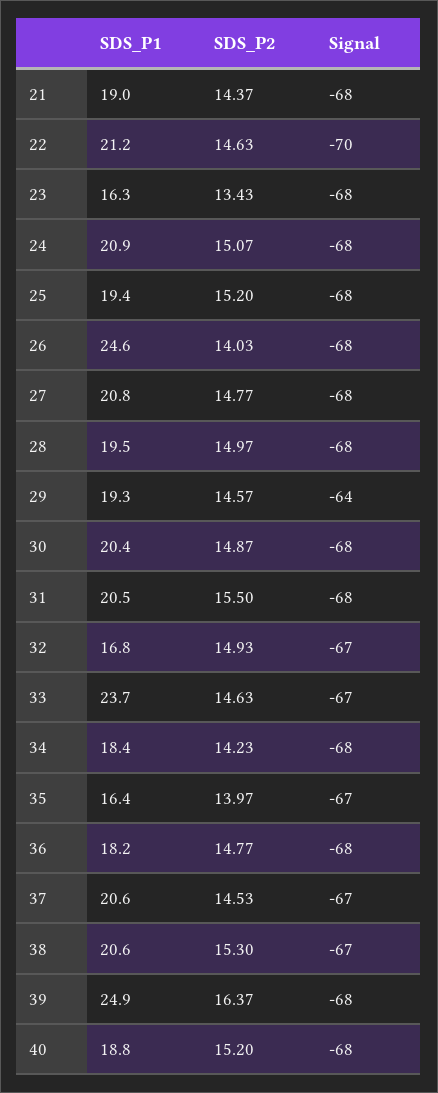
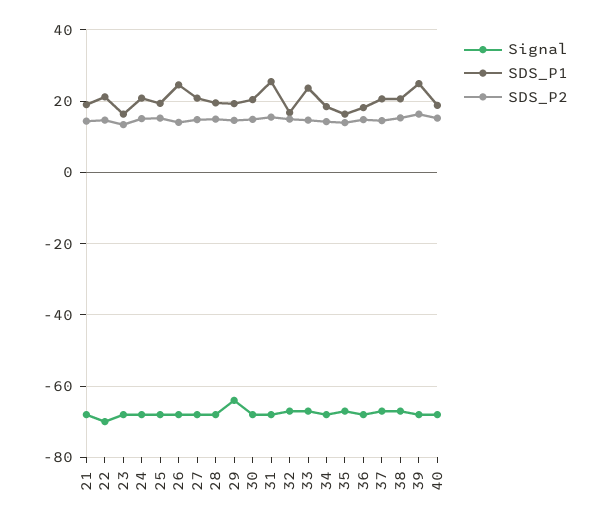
SDS_P1, 31: 20.5 -> 26

